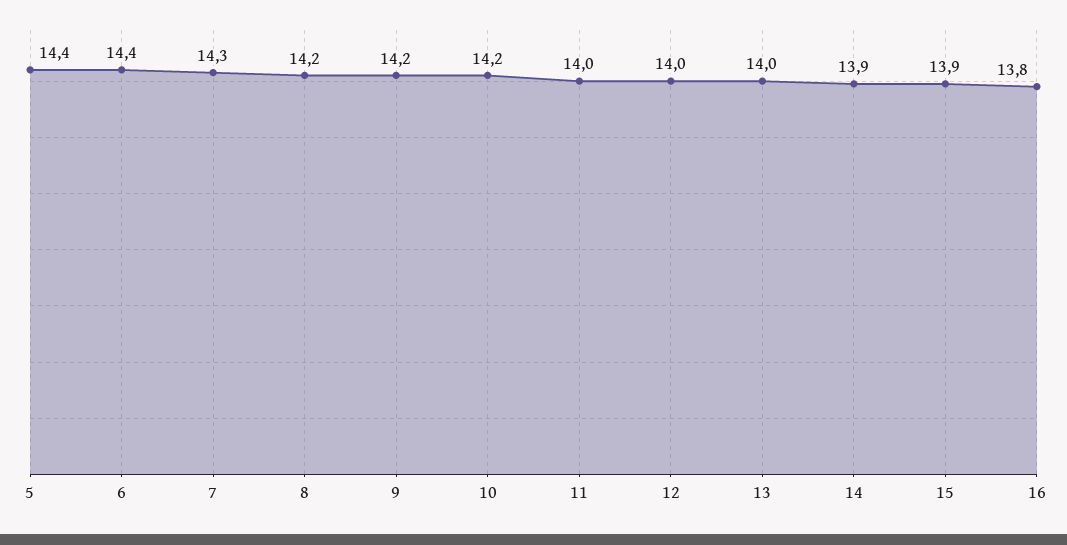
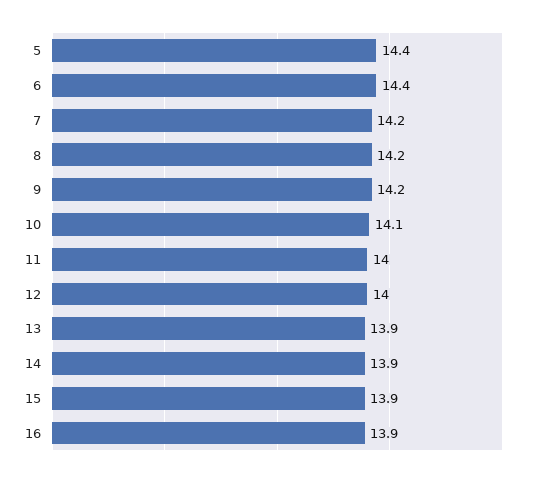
7: 14.3 -> 14.2
10: 14.2 -> 14.1
13: 14 -> 13.9
16: 13.8 -> 13.9

